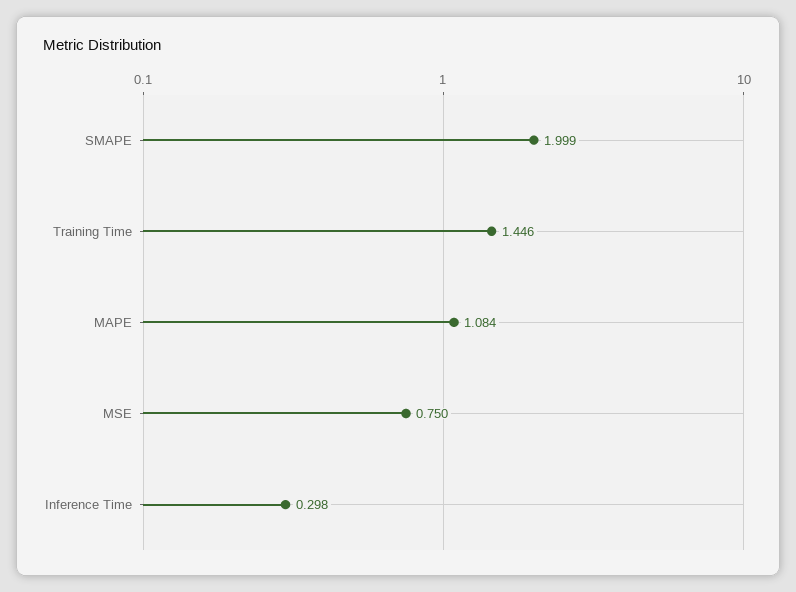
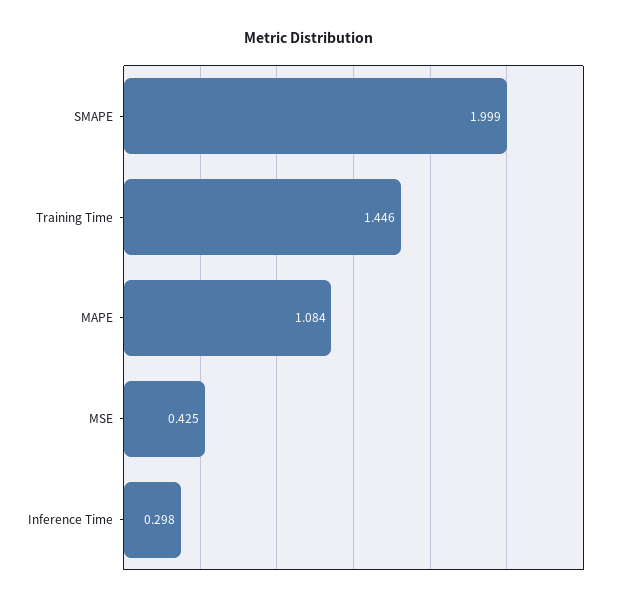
MSE: 0.75 -> 0.425

